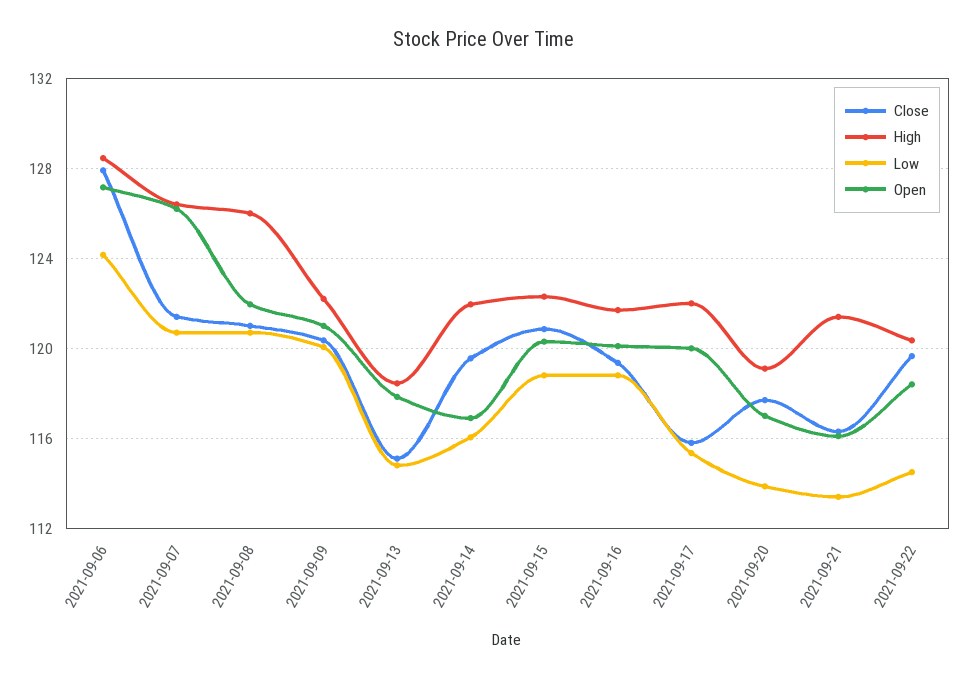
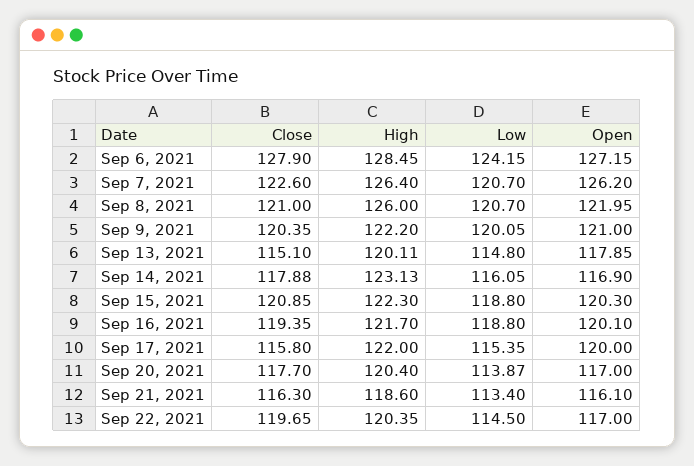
Close, 2021-09-07: 121.5 -> 122.6
High, 2021-09-13: 118.5 -> 120.11
Close, 2021-09-14: 119.5 -> 117.88
High, 2021-09-14: 122 -> 123.13
High, 2021-09-20: 119 -> 120.4
High, 2021-09-21: 121.5 -> 118.6
Open, 2021-09-22: 118.5 -> 117

